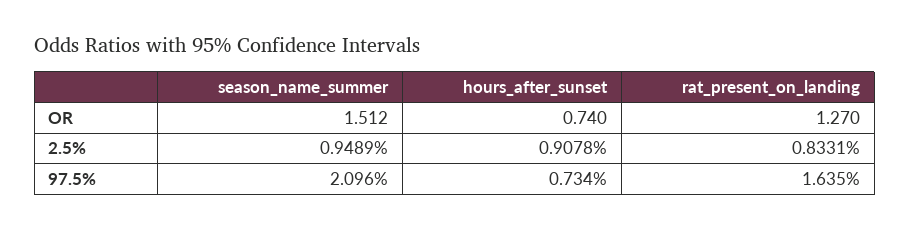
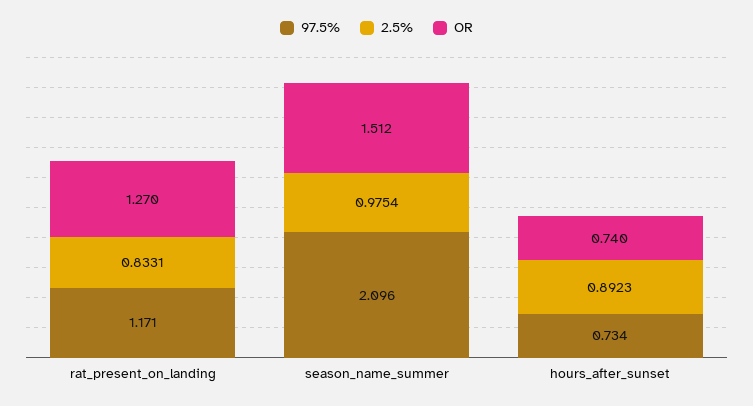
2.5%, season_name_summer: 0.9489 -> 0.9754
2.5%, hours_after_sunset: 0.9078 -> 0.8923
97.5%, rat_present_on_landing: 1.635 -> 1.171

